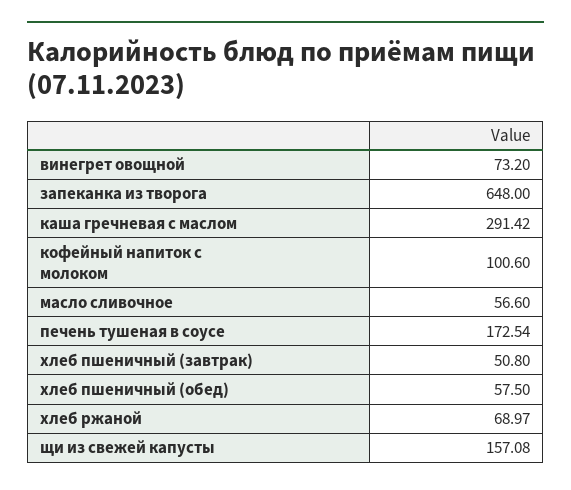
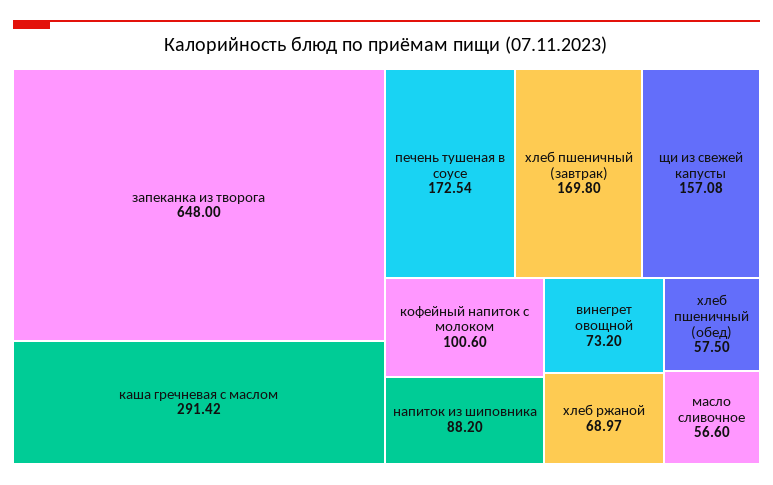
хлеб пшеничный (завтрак): 50.8 -> 169.8
напиток из шиповника: none -> 88.2

